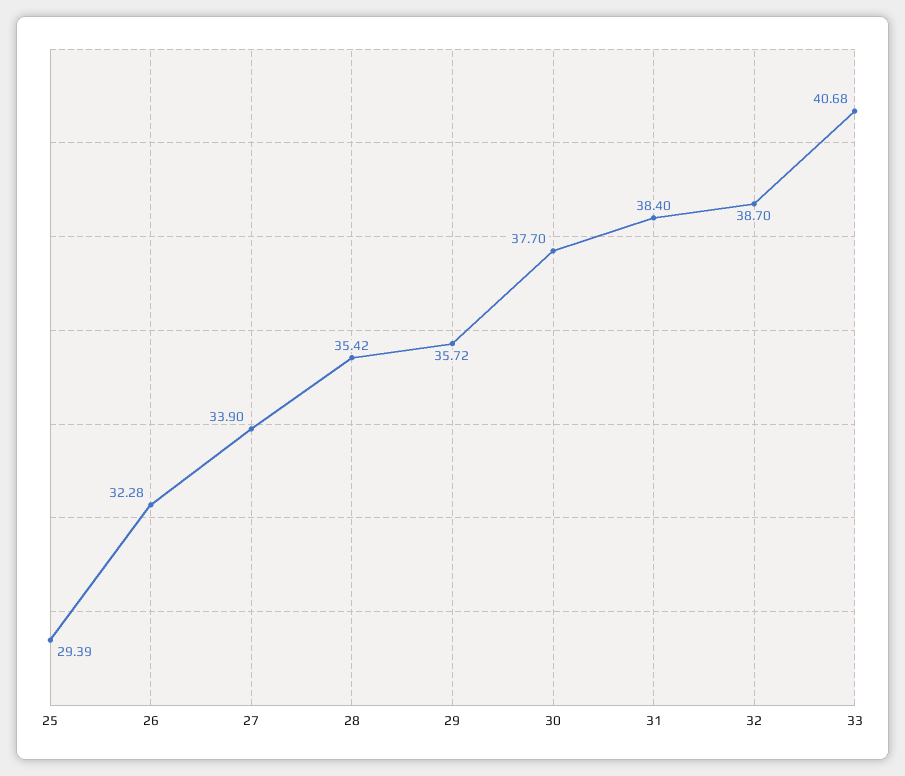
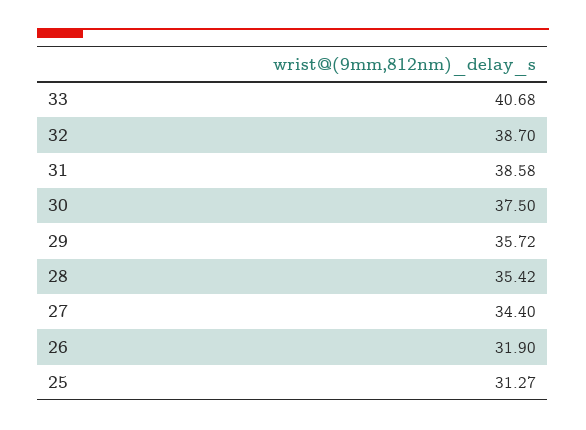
25: 29.39 -> 31.27
26: 32.28 -> 31.9
27: 33.9 -> 34.4
30: 37.7 -> 37.5
31: 38.4 -> 38.58

